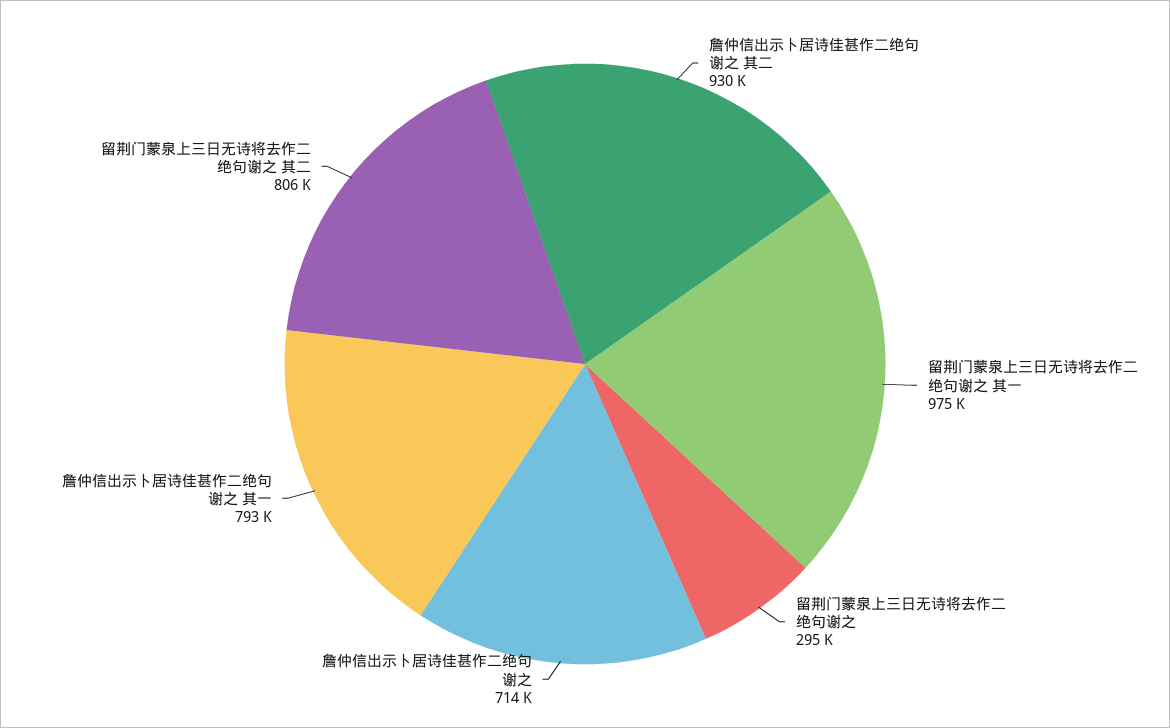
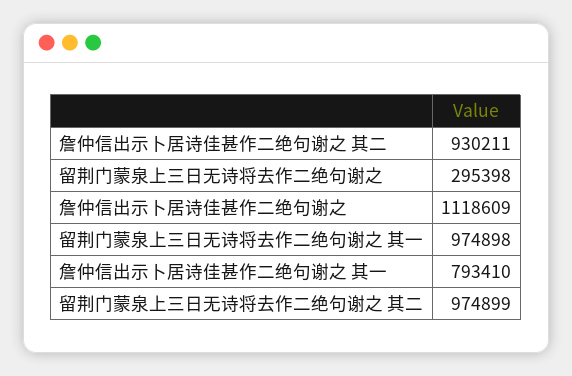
詹仲信出示卜居诗佳甚作二绝句谢之: 714000 -> 1118609
留荆门蒙泉上三日无诗将去作二绝句谢之 其二: 806000 -> 974899

